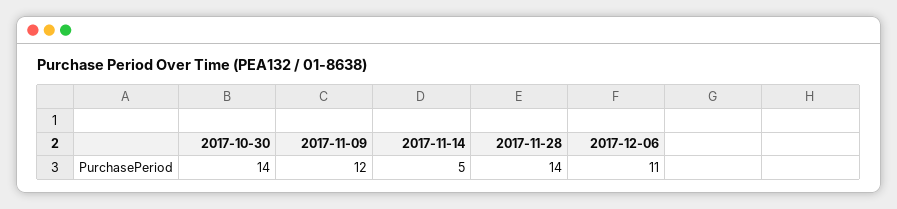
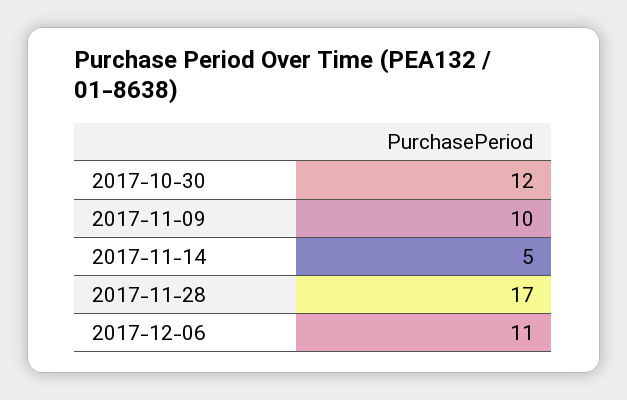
2017-10-30: 14 -> 12
2017-11-09: 12 -> 10
2017-11-28: 14 -> 17

